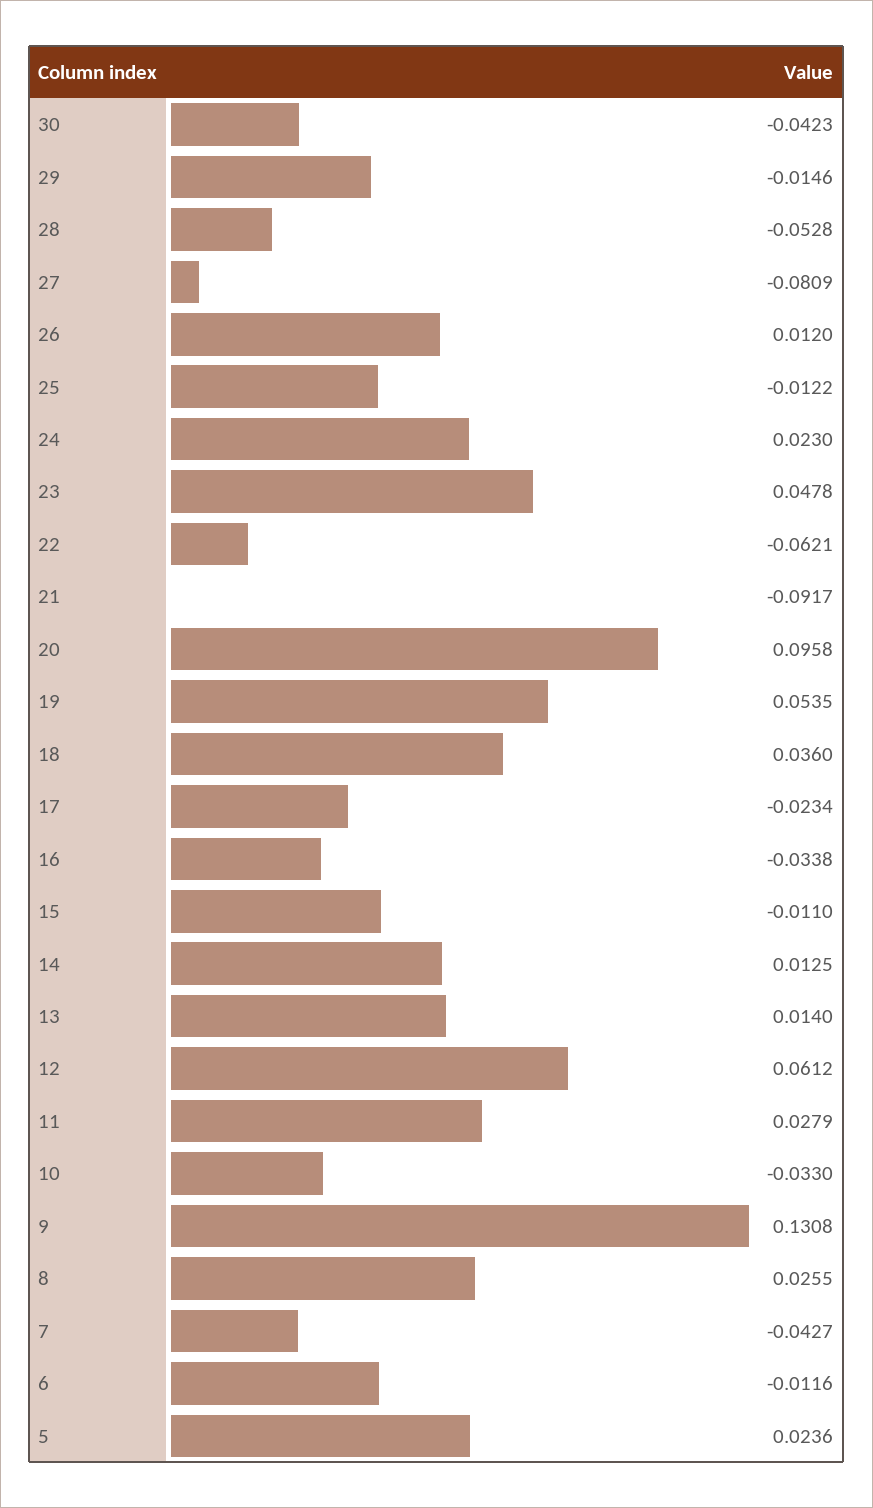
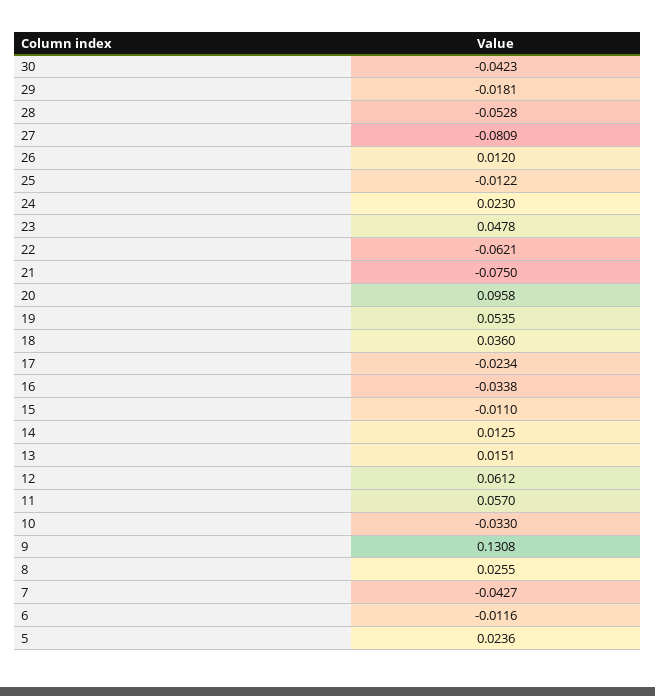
29: -0.0146 -> -0.0181
21: -0.0917 -> -0.075
13: 0.014 -> 0.0151
11: 0.0279 -> 0.057

